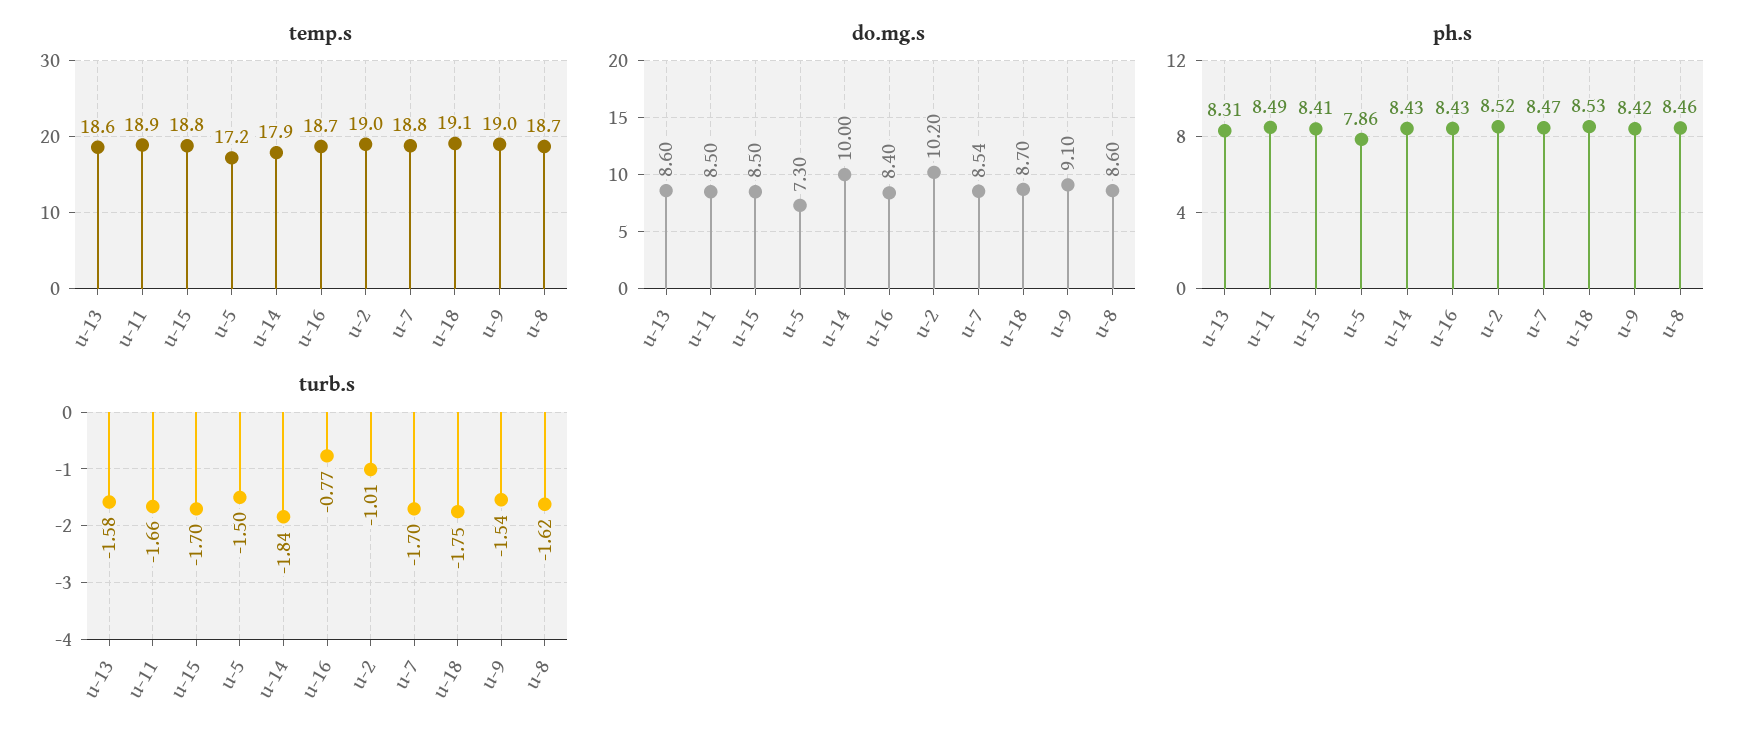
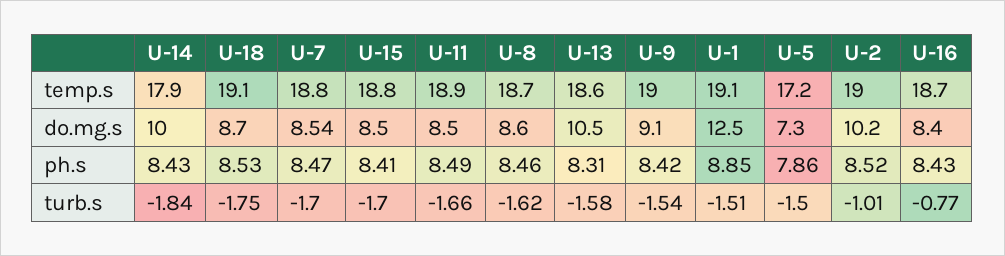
do.mg.s, u-13: 8.6 -> 10.5
temp.s, U-1: none -> 19.1
do.mg.s, U-1: none -> 12.5
ph.s, U-1: none -> 8.85
turb.s, U-1: none -> -1.51

